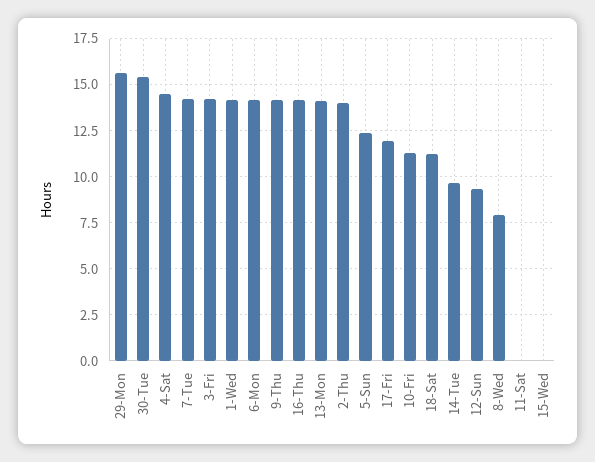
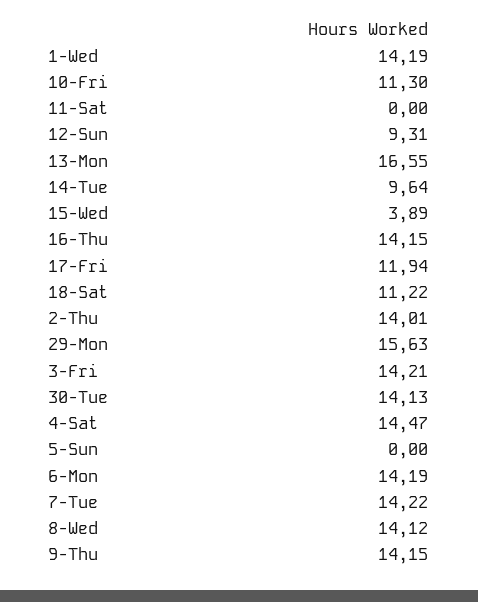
30-Tue: 15.5 -> 14.13
13-Mon: 14 -> 16.55
5-Sun: 12.5 -> 0
8-Wed: 8 -> 14.12
15-Wed: 0 -> 3.89

